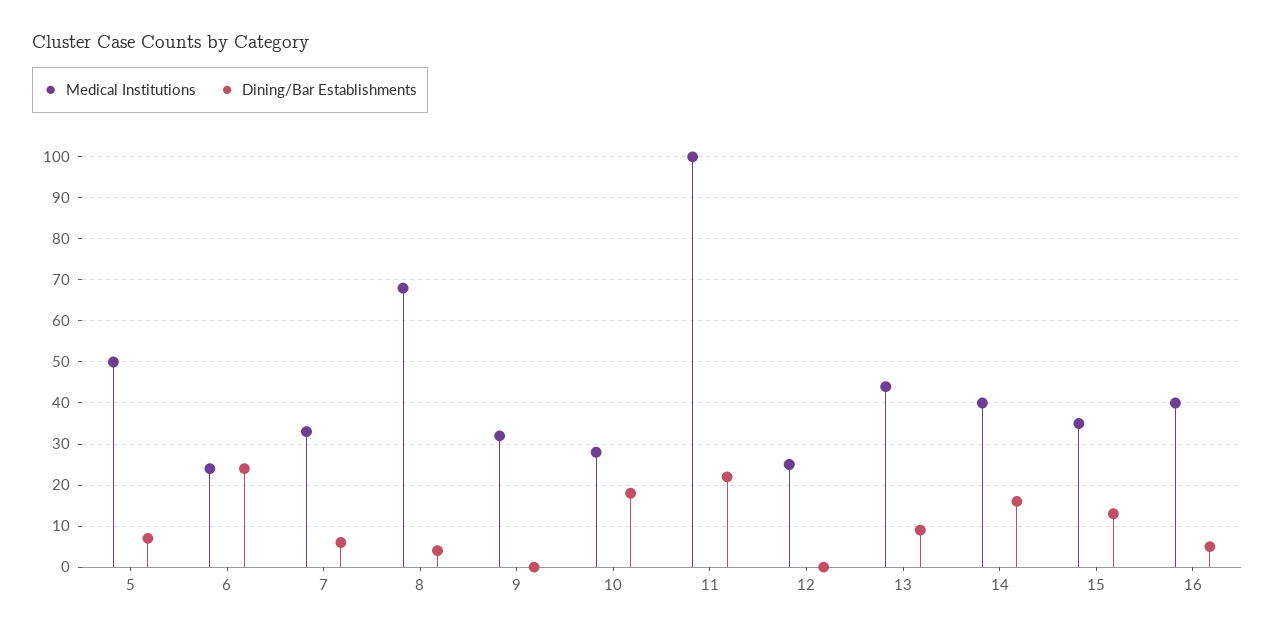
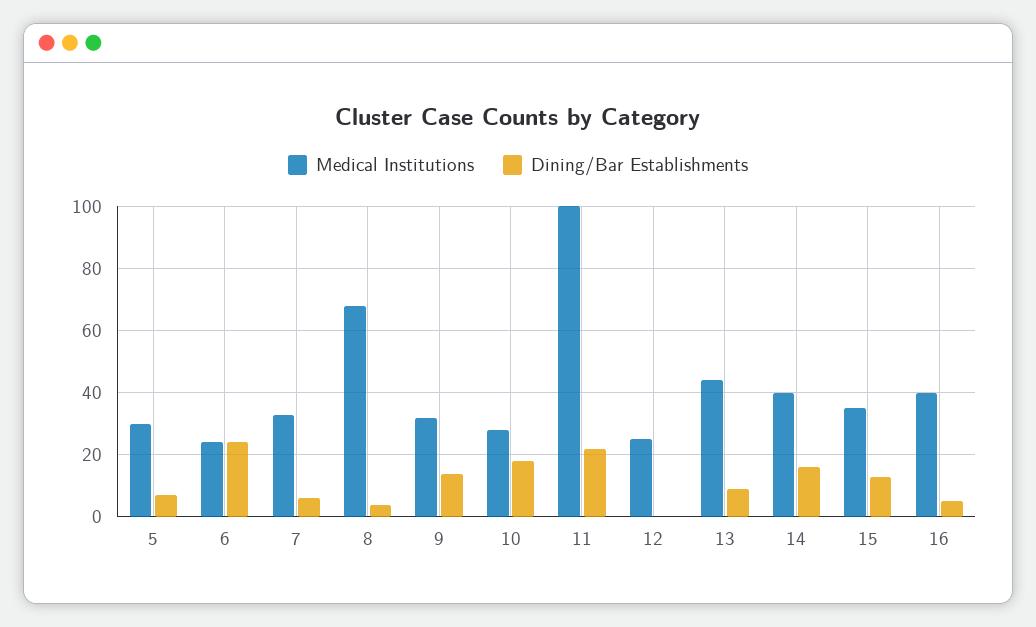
Medical Institutions, 5: 50 -> 30
Dining/Bar Establishments, 9: 0 -> 15

